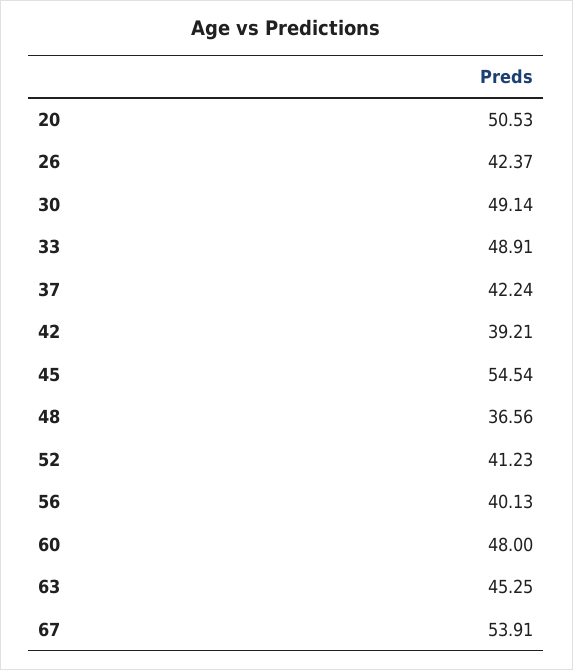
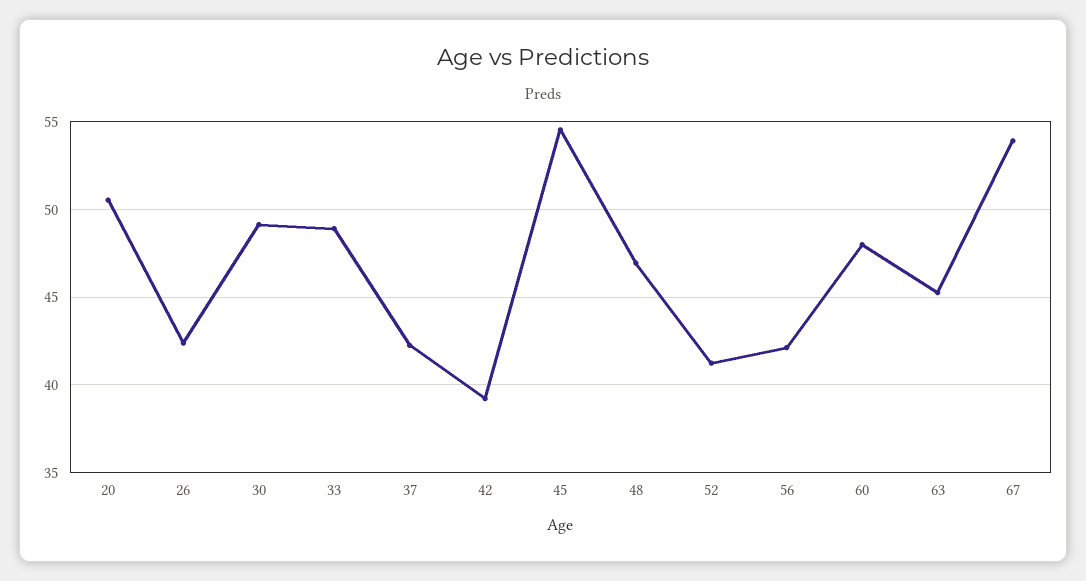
48: 36.56 -> 47
56: 40.13 -> 42

